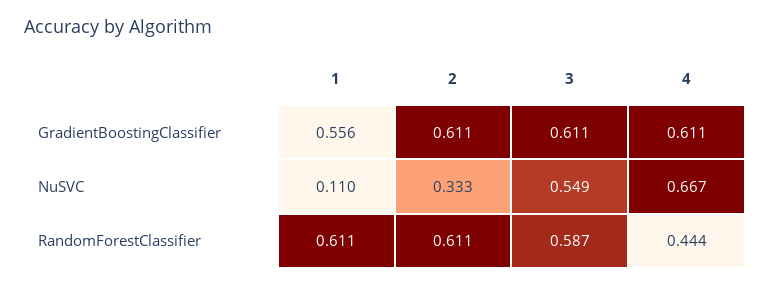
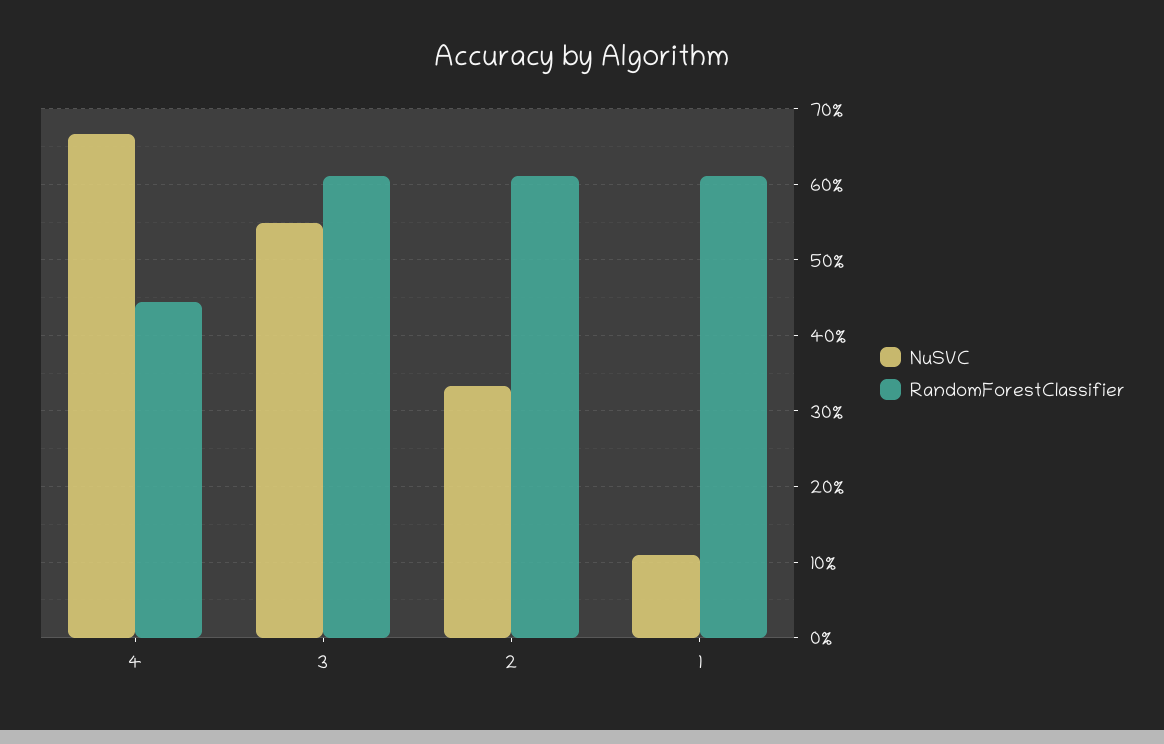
GradientBoostingClassifier, 1: 0.556 -> none
GradientBoostingClassifier, 2: 0.611 -> none
GradientBoostingClassifier, 3: 0.611 -> none
GradientBoostingClassifier, 4: 0.611 -> none
RandomForestClassifier, 3: 0.587 -> 0.61

